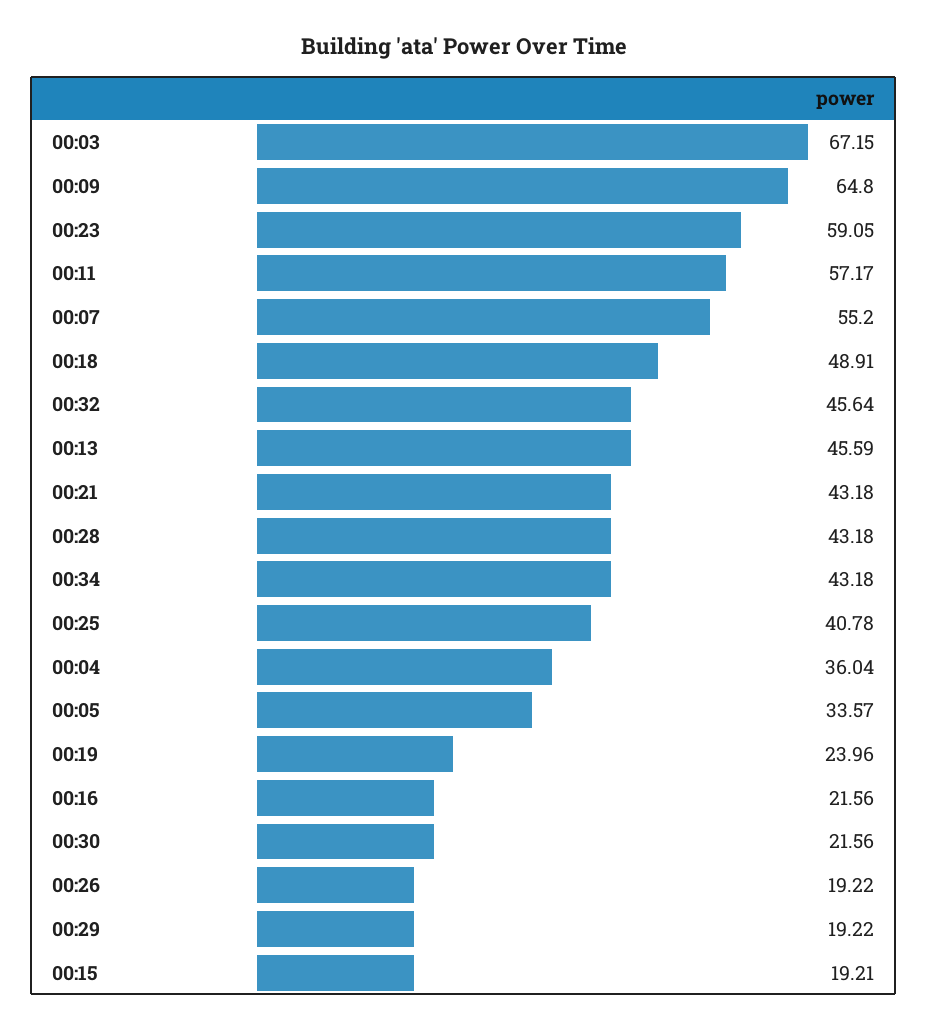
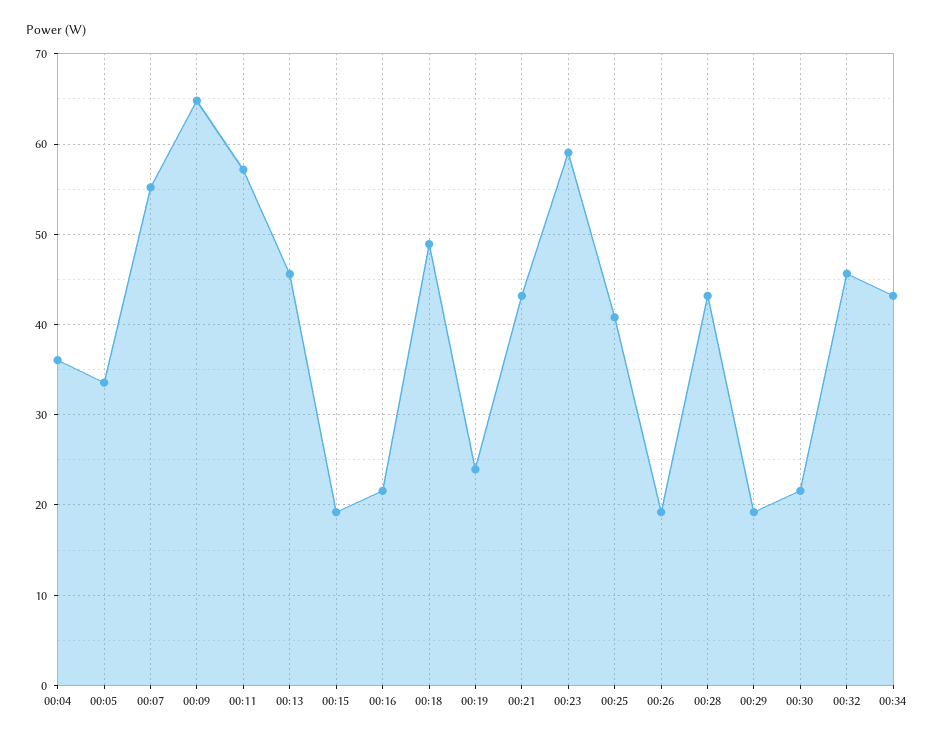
00:03: 67.15 -> none

